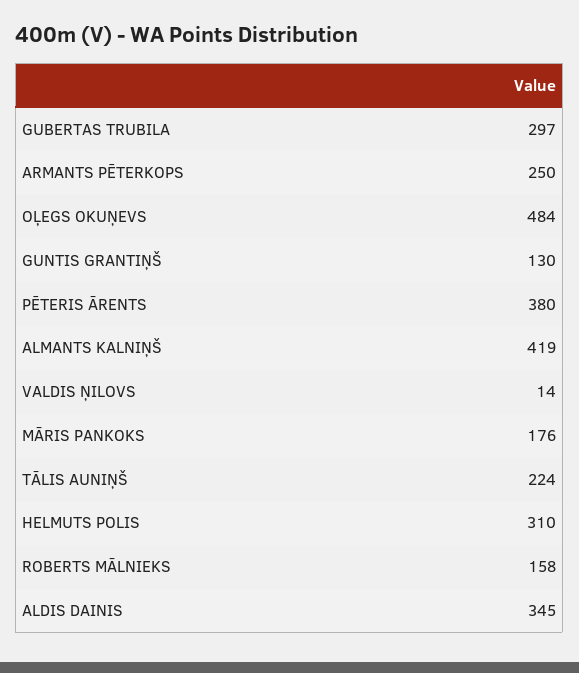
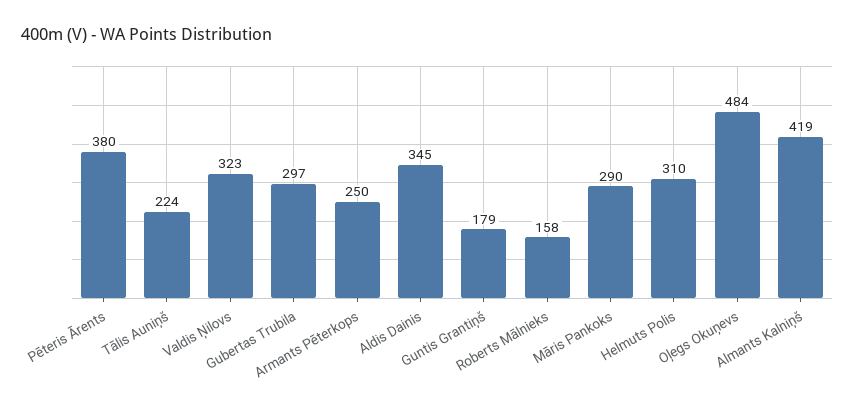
GUNTIS GRANTIŅŠ: 130 -> 179
VALDIS ŅILOVS: 14 -> 323
MĀRIS PANKOKS: 176 -> 290

